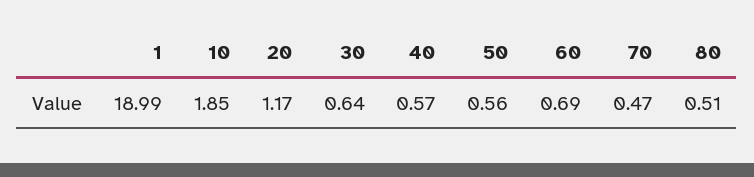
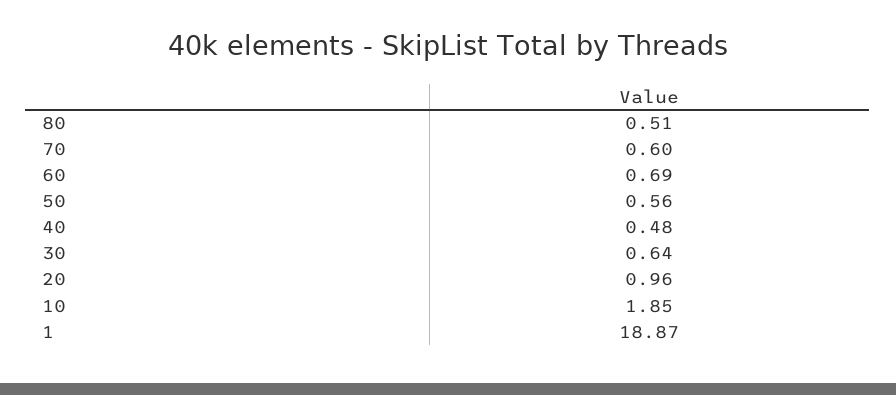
1: 18.99 -> 18.87
20: 1.17 -> 0.96
40: 0.57 -> 0.48
70: 0.47 -> 0.6

